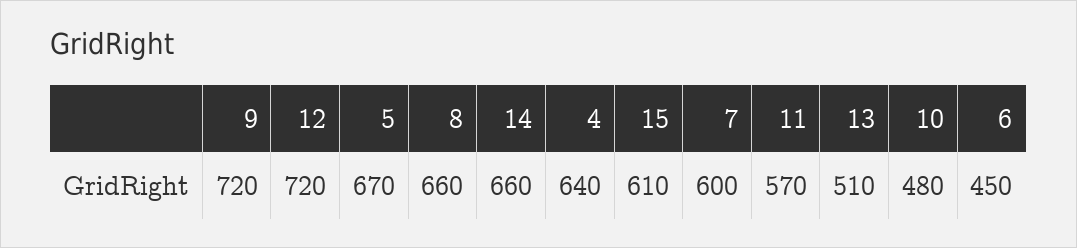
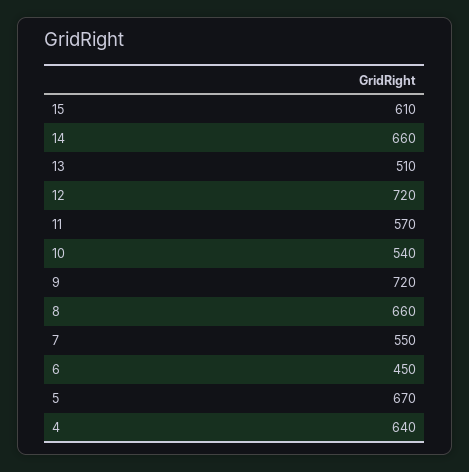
7: 600 -> 550
10: 480 -> 540

